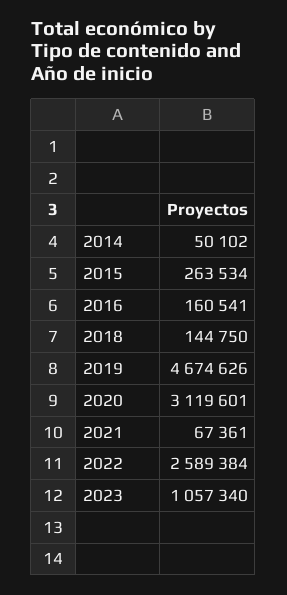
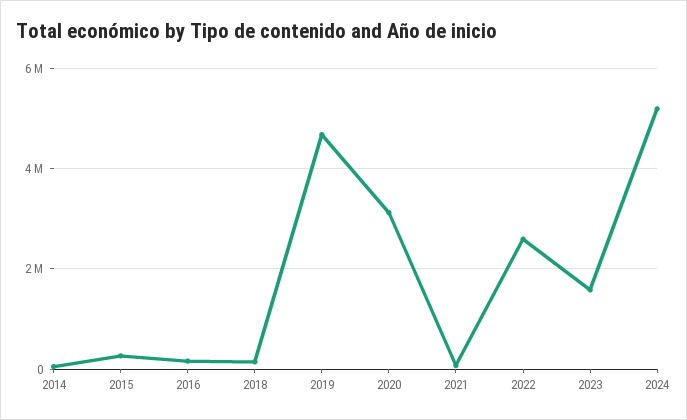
2023: 1057340 -> 1600000
2024: none -> 5200000

